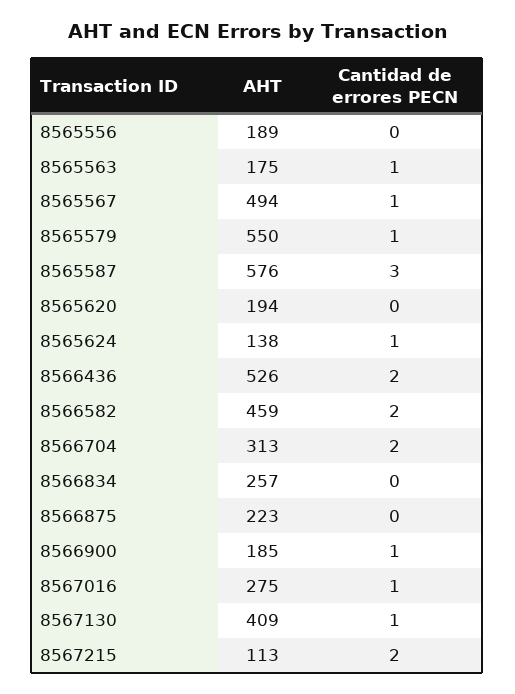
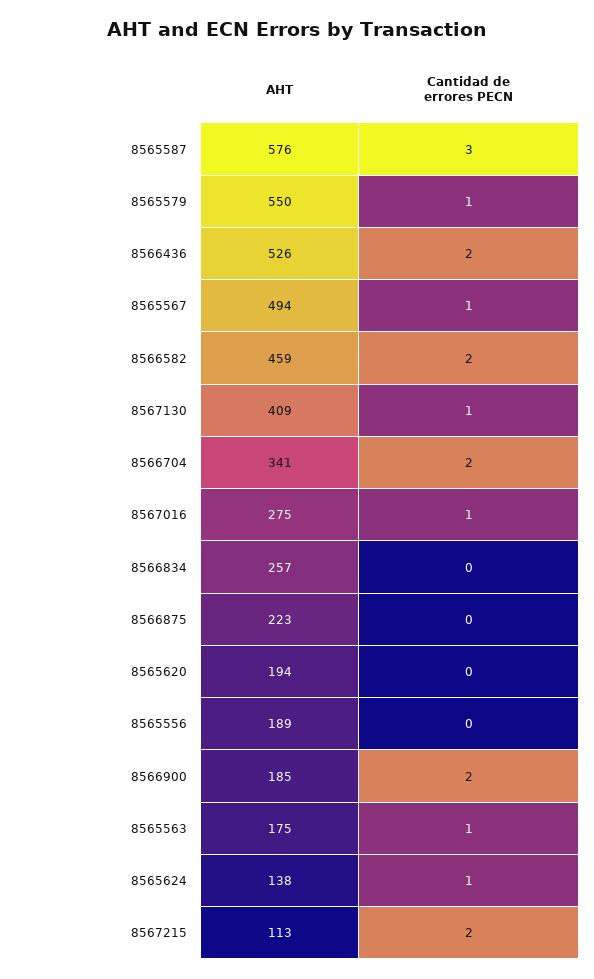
AHT, 8566704: 313 -> 341
Cantidad de errores PECN, 8566900: 1 -> 2

